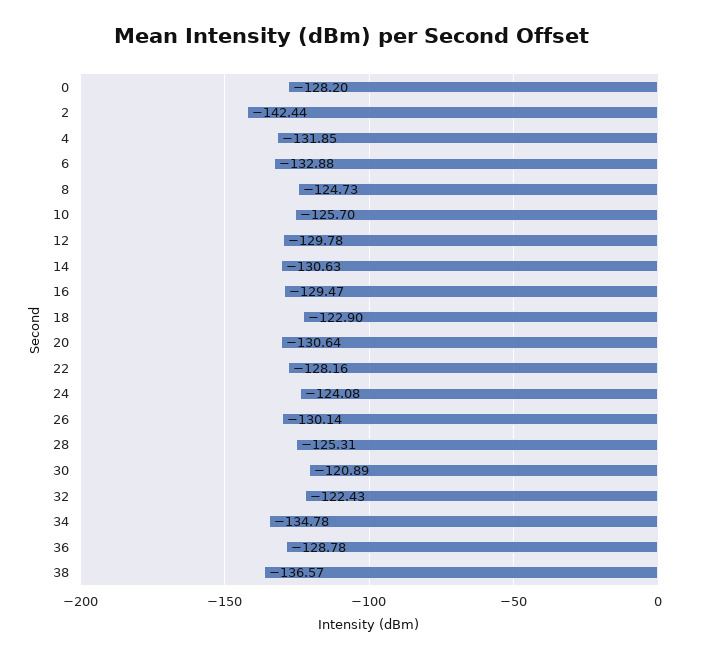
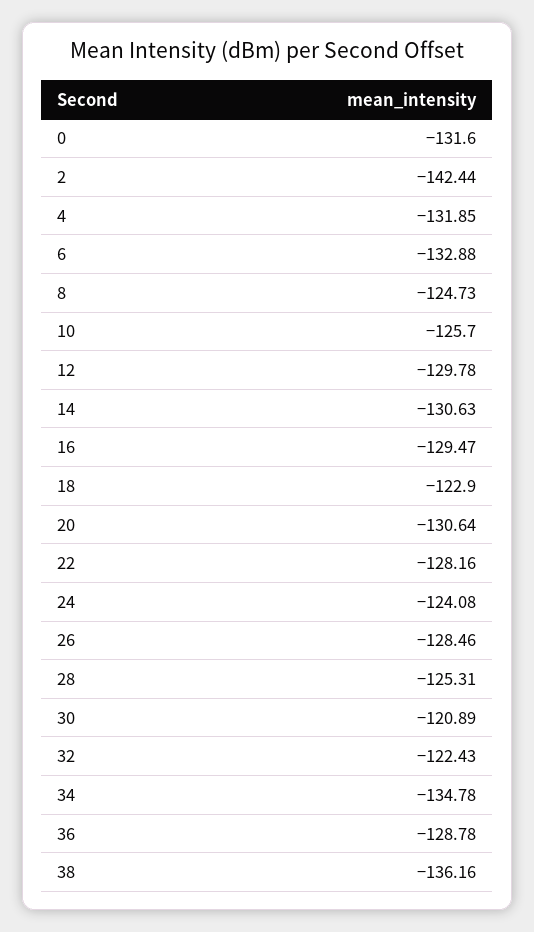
0: -128.2 -> -131.6
26: -130.14 -> -128.46
38: -136.57 -> -136.16

